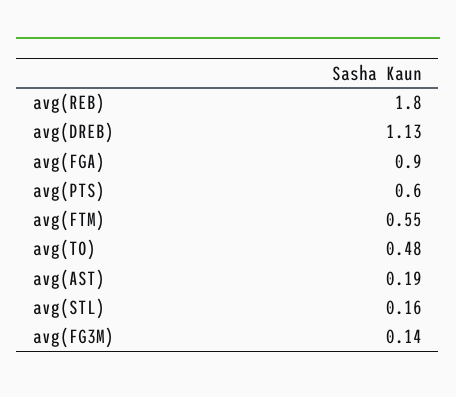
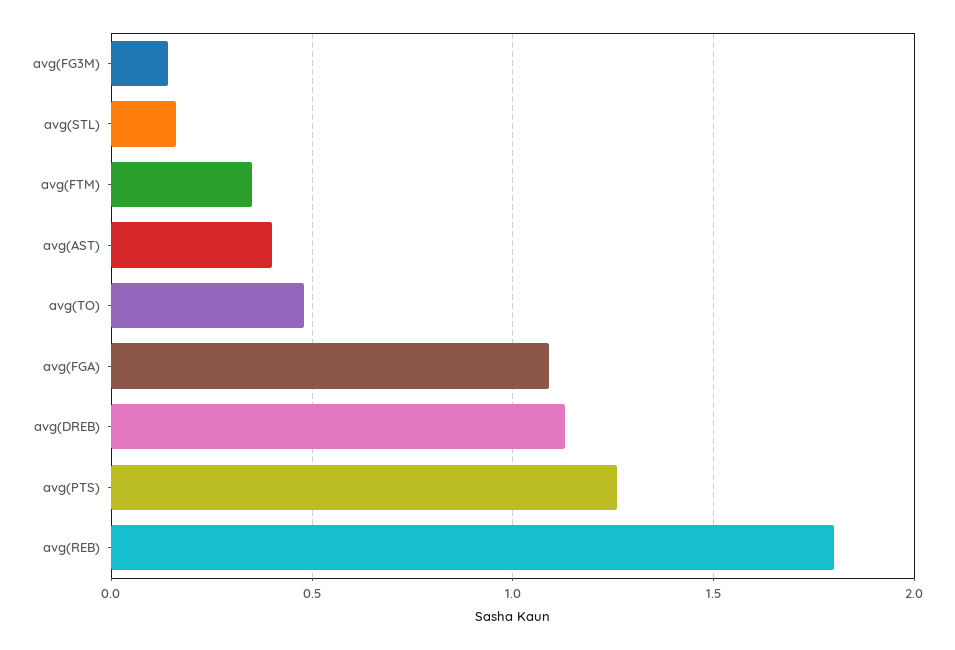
avg(FGA): 0.9 -> 1.1
avg(PTS): 0.6 -> 1.25
avg(FTM): 0.55 -> 0.35
avg(AST): 0.19 -> 0.4

